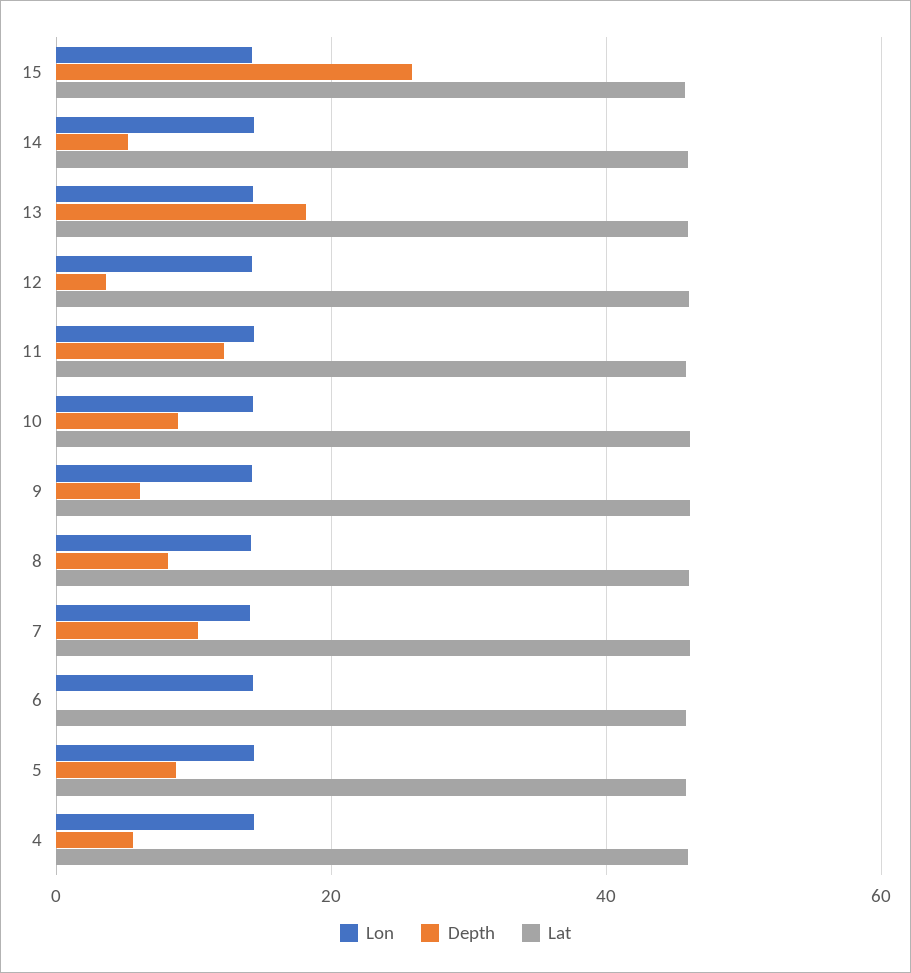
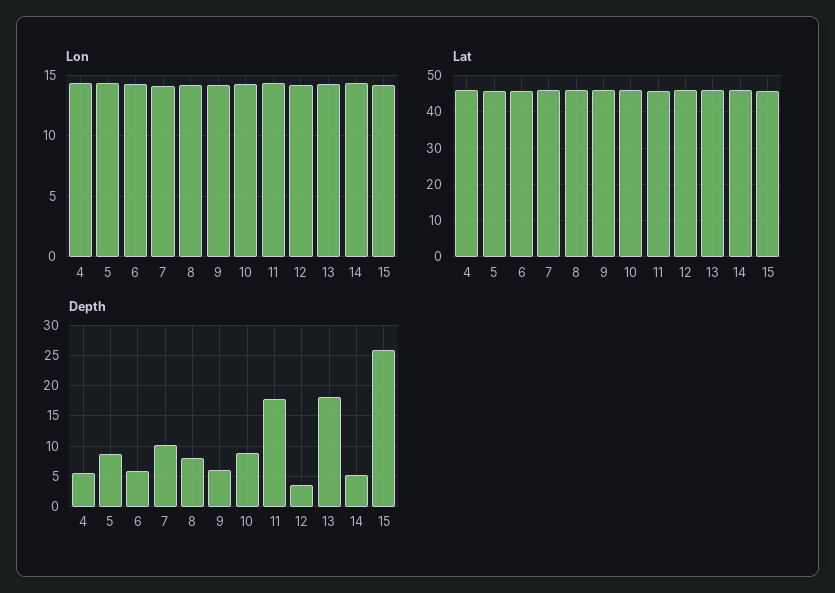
Depth, 11: 12 -> 18
Depth, 6: 0 -> 6

